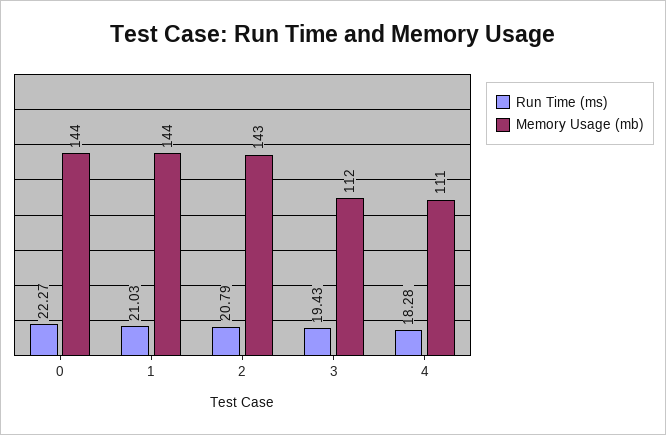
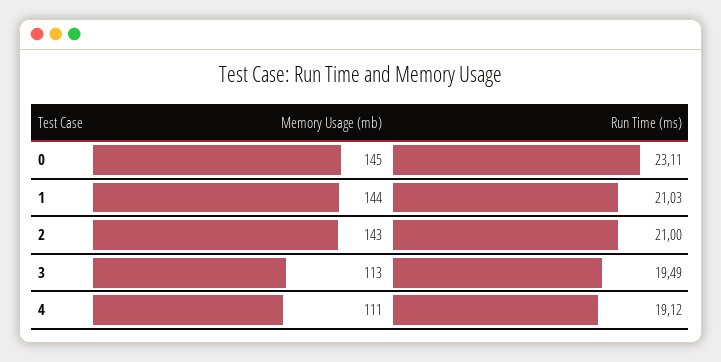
Run Time (ms), 0: 22.27 -> 23.11
Memory Usage (mb), 0: 144 -> 145
Run Time (ms), 2: 20.79 -> 21
Run Time (ms), 3: 19.43 -> 19.49
Memory Usage (mb), 3: 112 -> 113
Run Time (ms), 4: 18.28 -> 19.12

